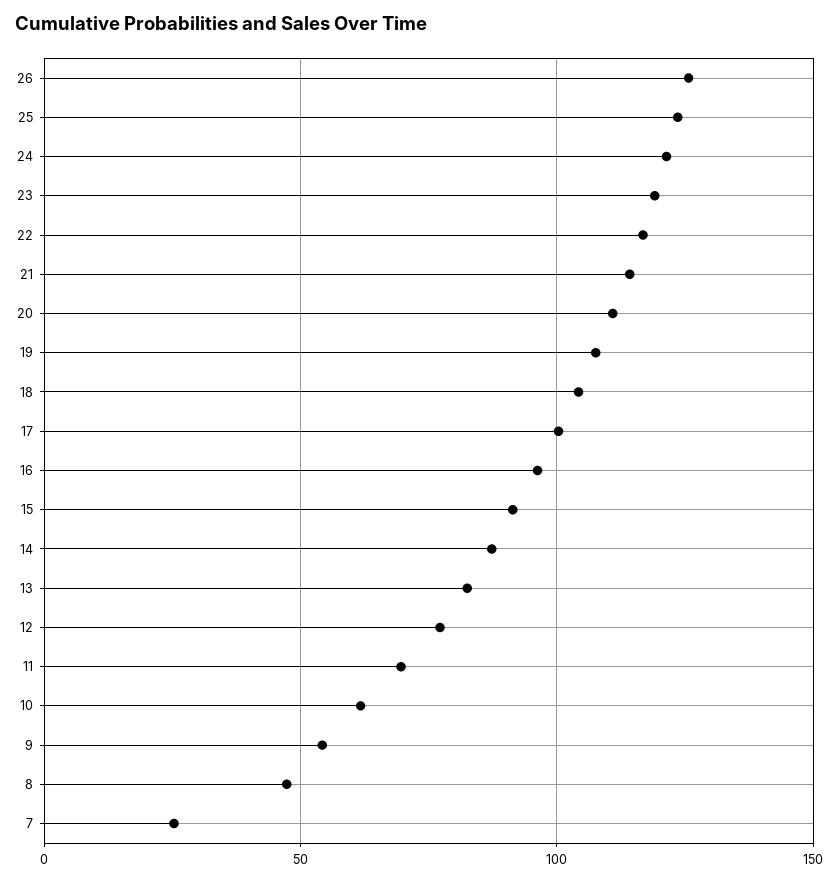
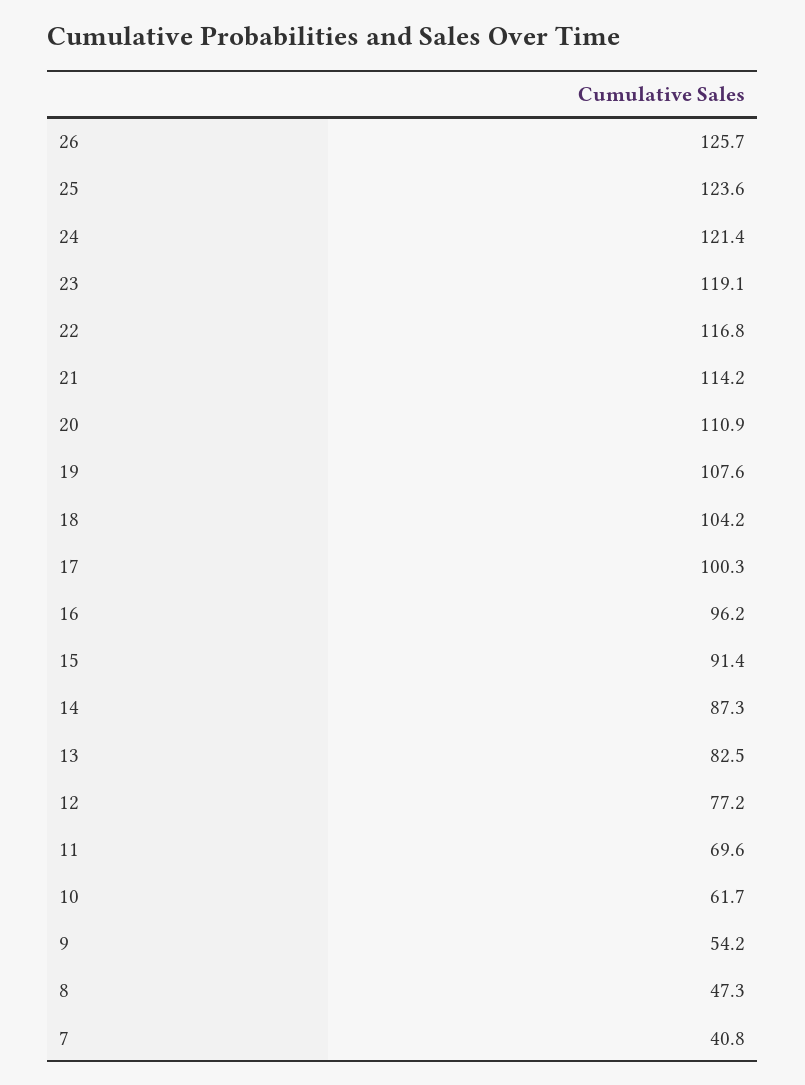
7: 25 -> 40.8

